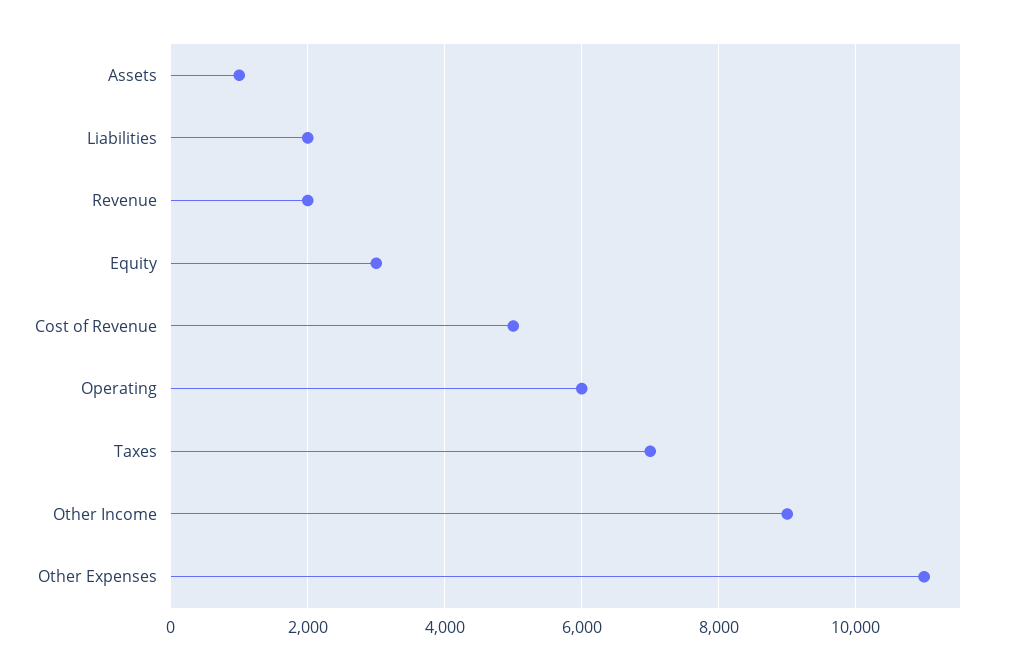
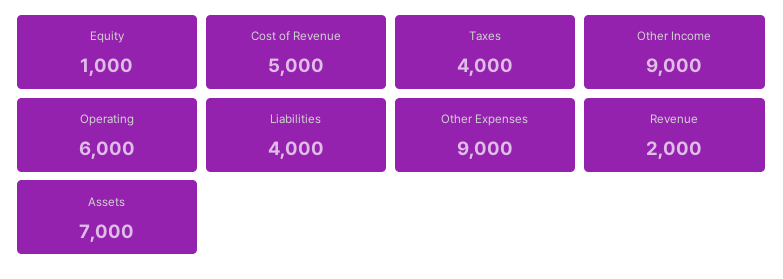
Assets: 1000 -> 7000
Liabilities: 2000 -> 4000
Equity: 3000 -> 1000
Taxes: 7000 -> 4000
Other Expenses: 11000 -> 9000

